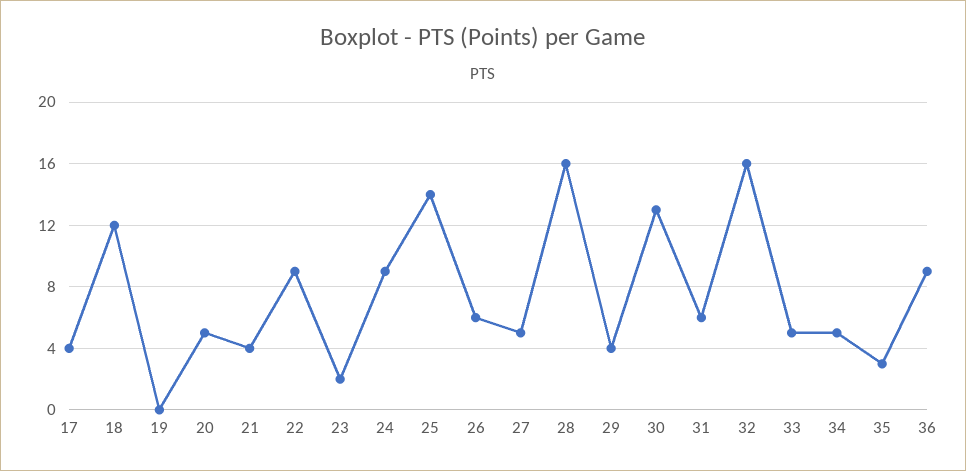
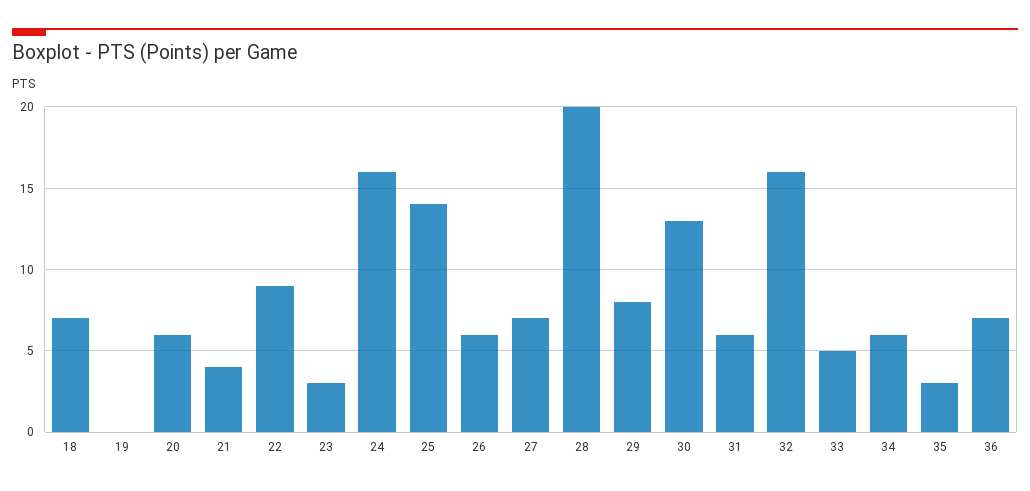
17: 4 -> none
18: 12 -> 7
20: 5 -> 6
23: 2 -> 3
24: 9 -> 16
27: 5 -> 7
28: 16 -> 20
29: 4 -> 8
34: 5 -> 6
36: 9 -> 7

